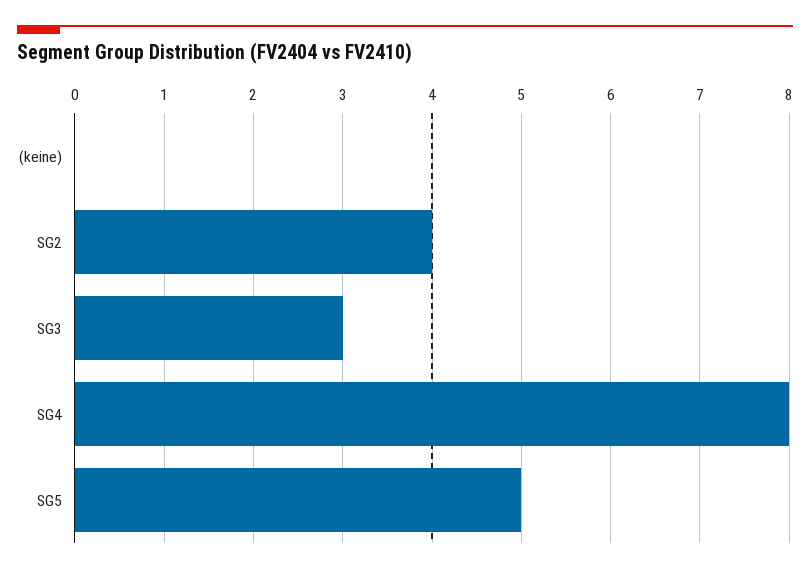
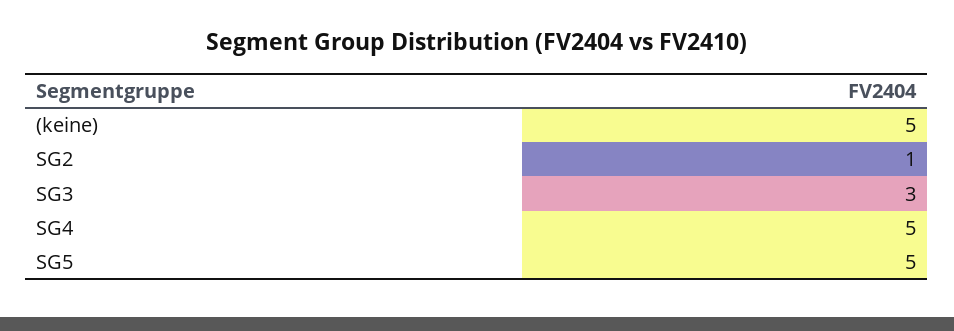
(keine): 0 -> 5
SG2: 4 -> 1
SG4: 8 -> 5

